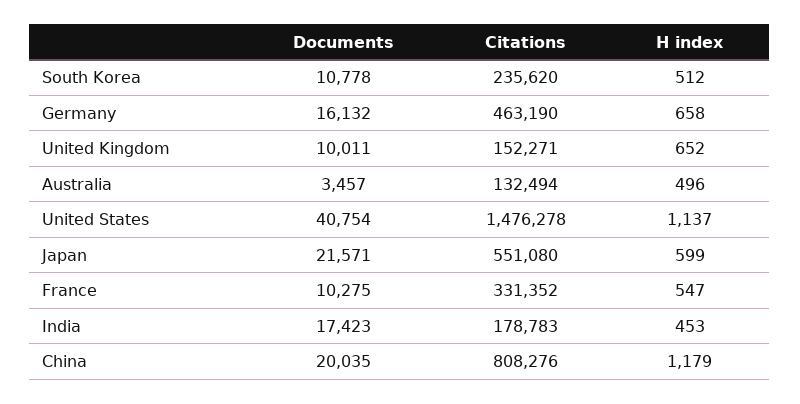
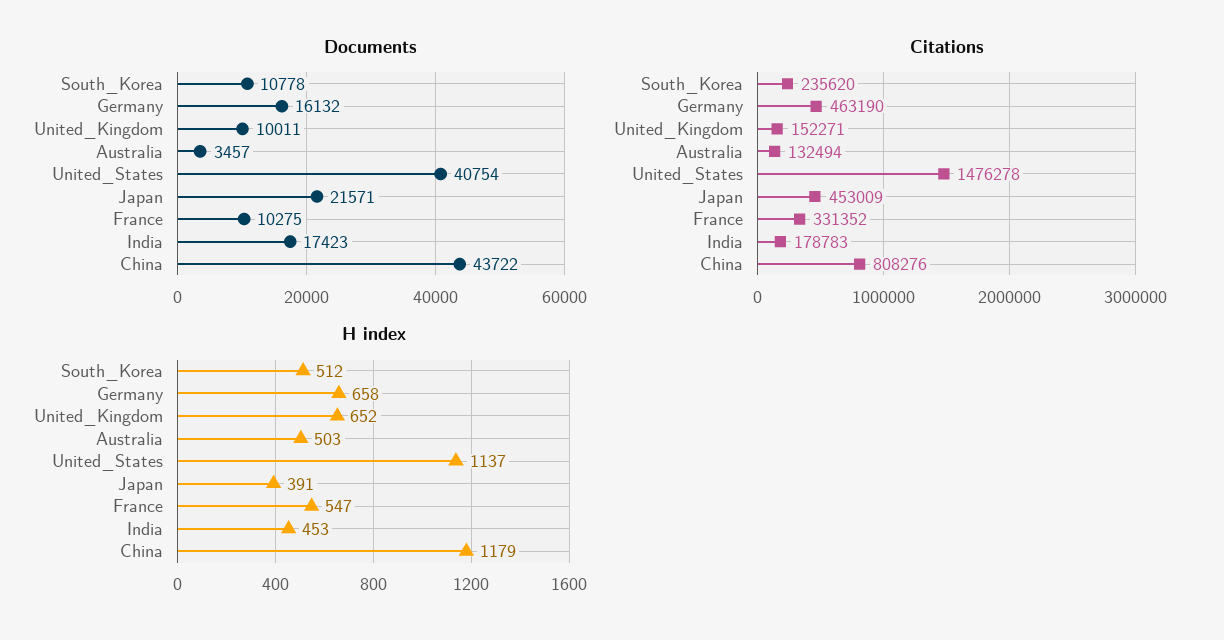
H index, Australia: 496 -> 503
Citations, Japan: 551080 -> 453009
H index, Japan: 599 -> 391
Documents, China: 20035 -> 43722

